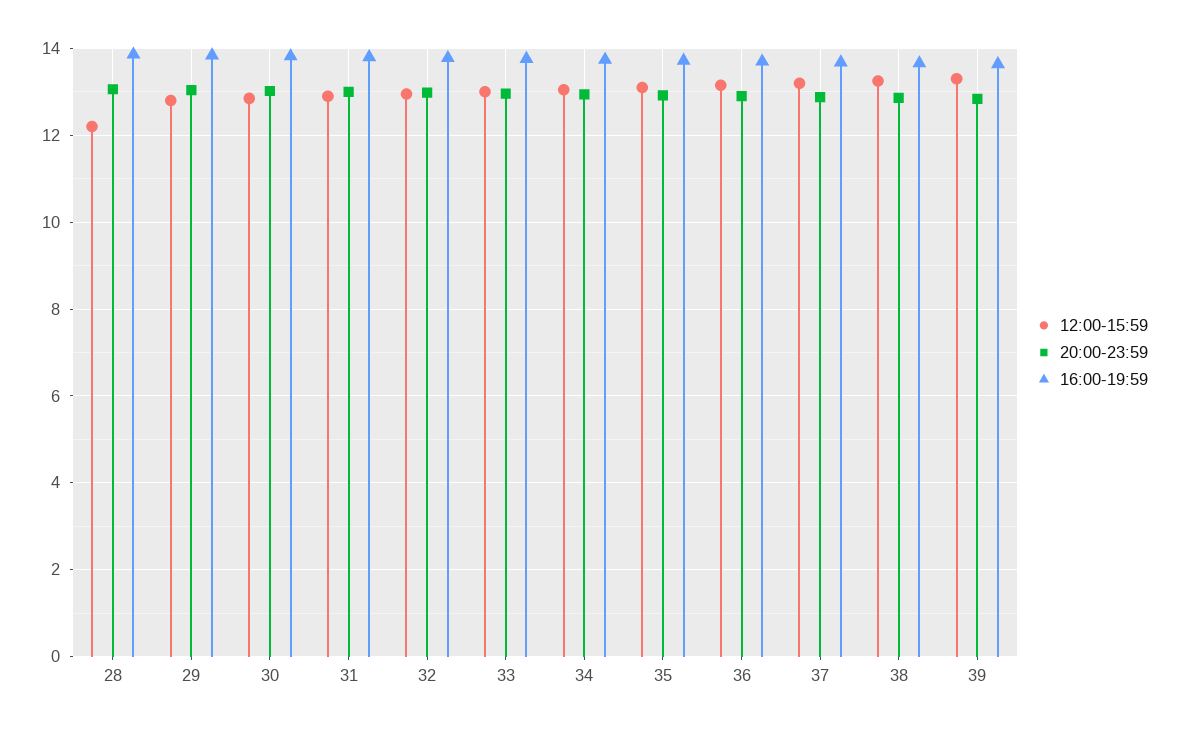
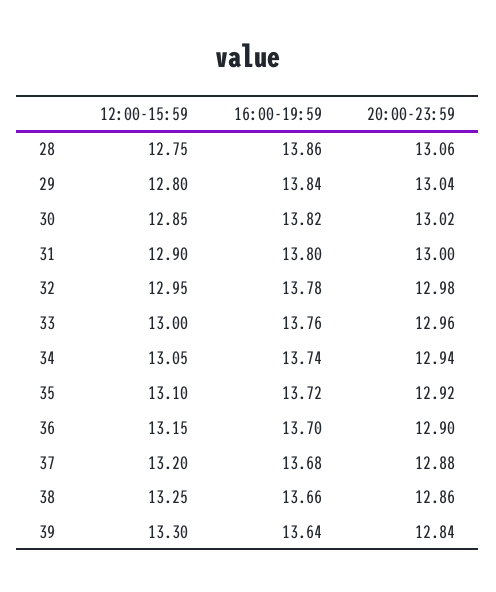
12:00-15:59, 28: 12.2 -> 12.75

